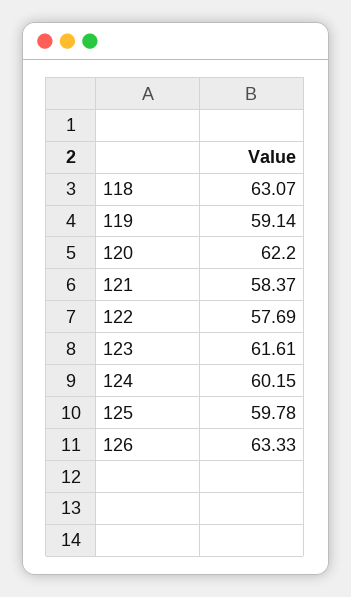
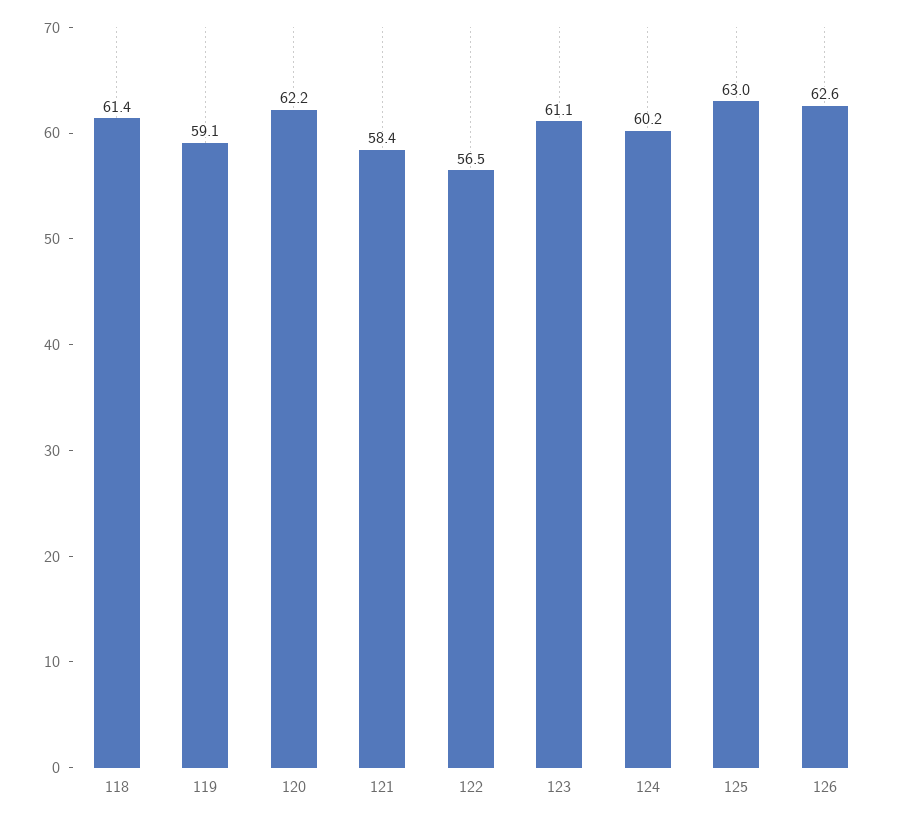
118: 63.07 -> 61.4
122: 57.69 -> 56.5
123: 61.61 -> 61.1
125: 59.78 -> 63
126: 63.33 -> 62.6

